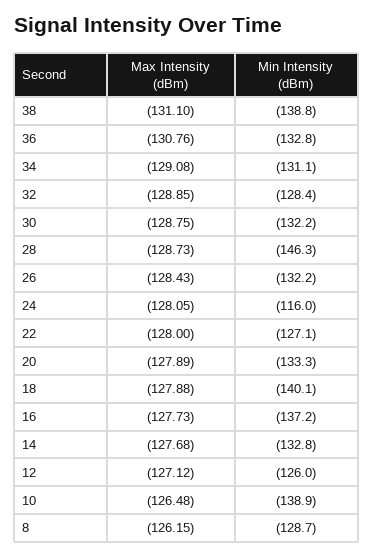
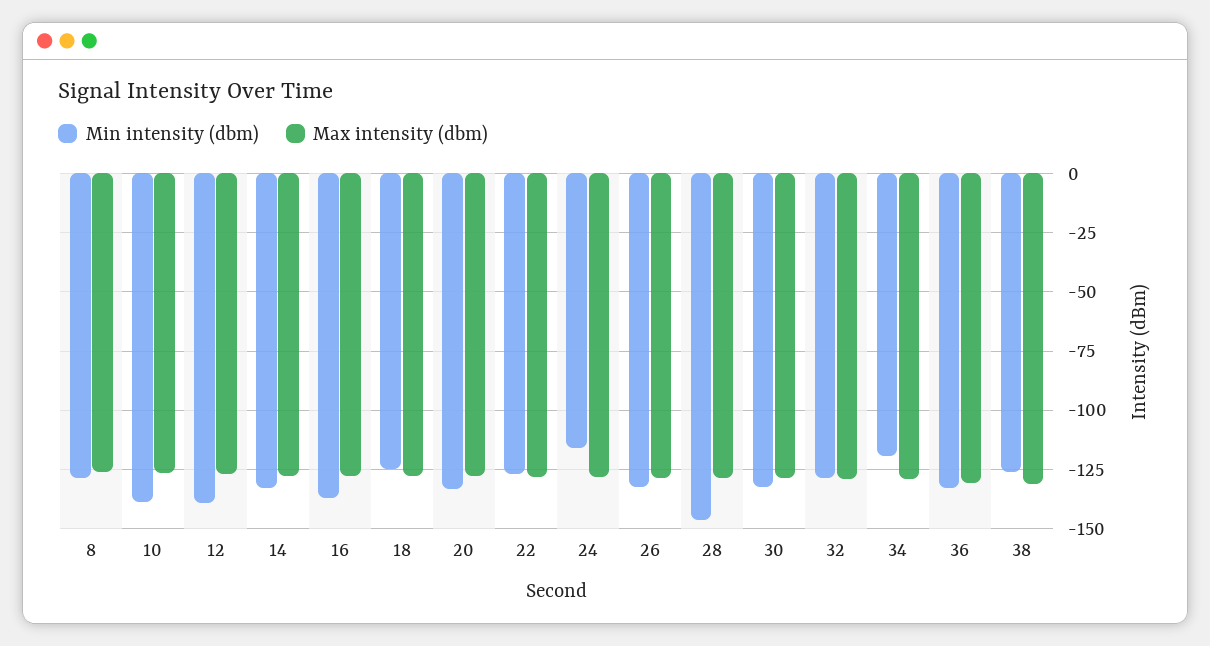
Min Intensity (dBm), 38: -138.8 -> -125
Min Intensity (dBm), 34: -131.1 -> -120
Min Intensity (dBm), 18: -140.1 -> -125
Min Intensity (dBm), 12: -126 -> -140

